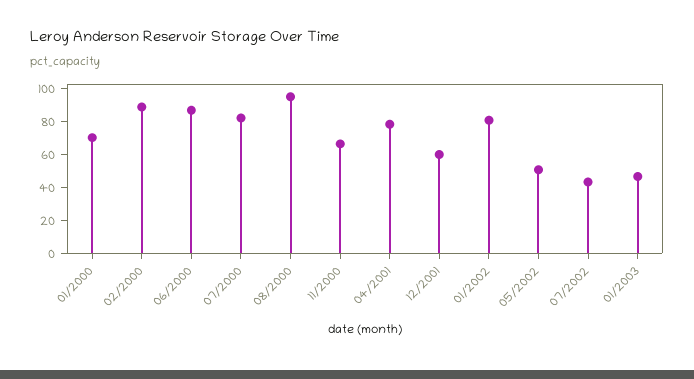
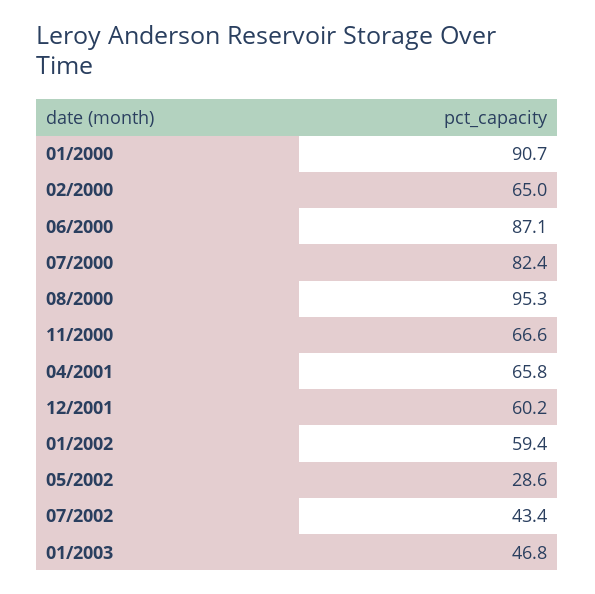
01/2000: 70 -> 90.7
02/2000: 90 -> 65
04/2001: 80 -> 65.8
01/2002: 80 -> 59.4
05/2002: 50 -> 28.6

